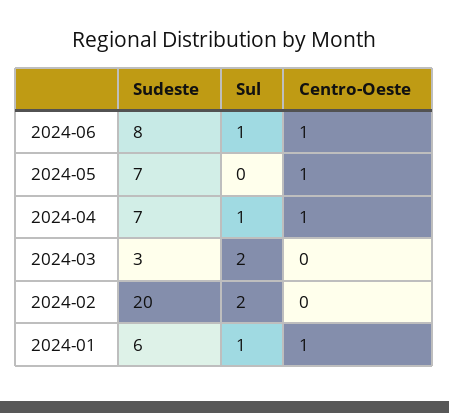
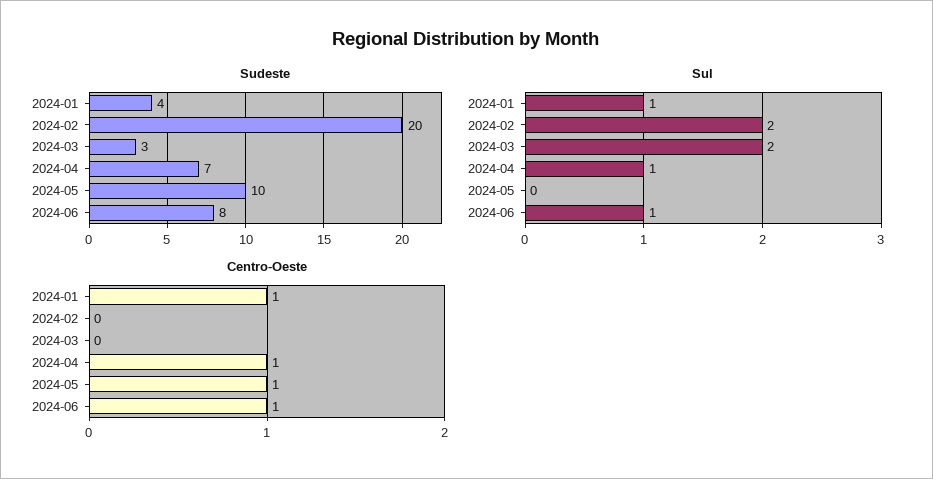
Sudeste, 2024-05: 7 -> 10
Sudeste, 2024-01: 6 -> 4

